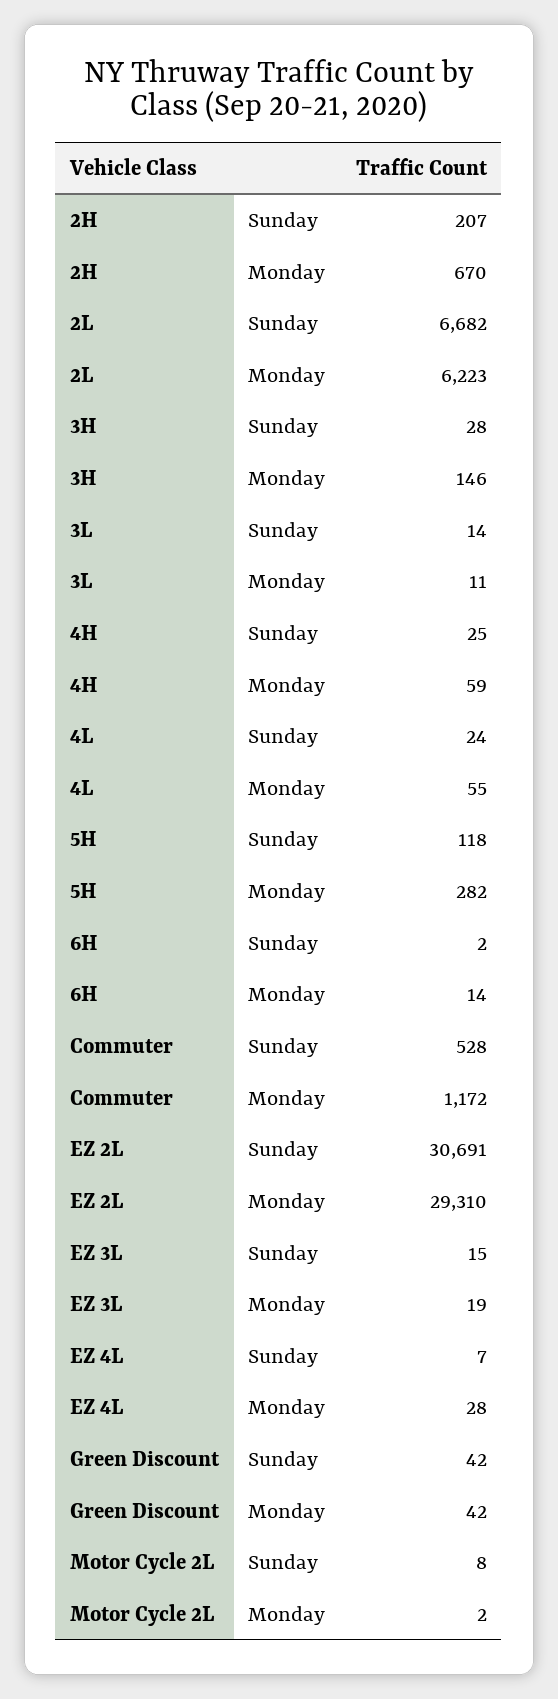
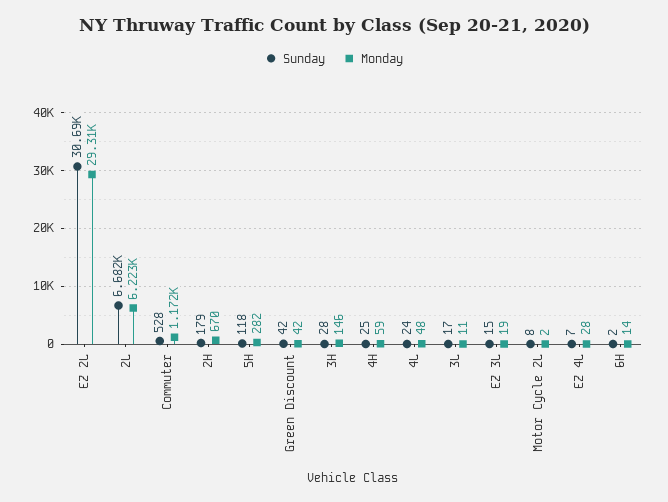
Sunday, 2H: 207 -> 179
Sunday, 3L: 14 -> 17
Monday, 4L: 55 -> 48

